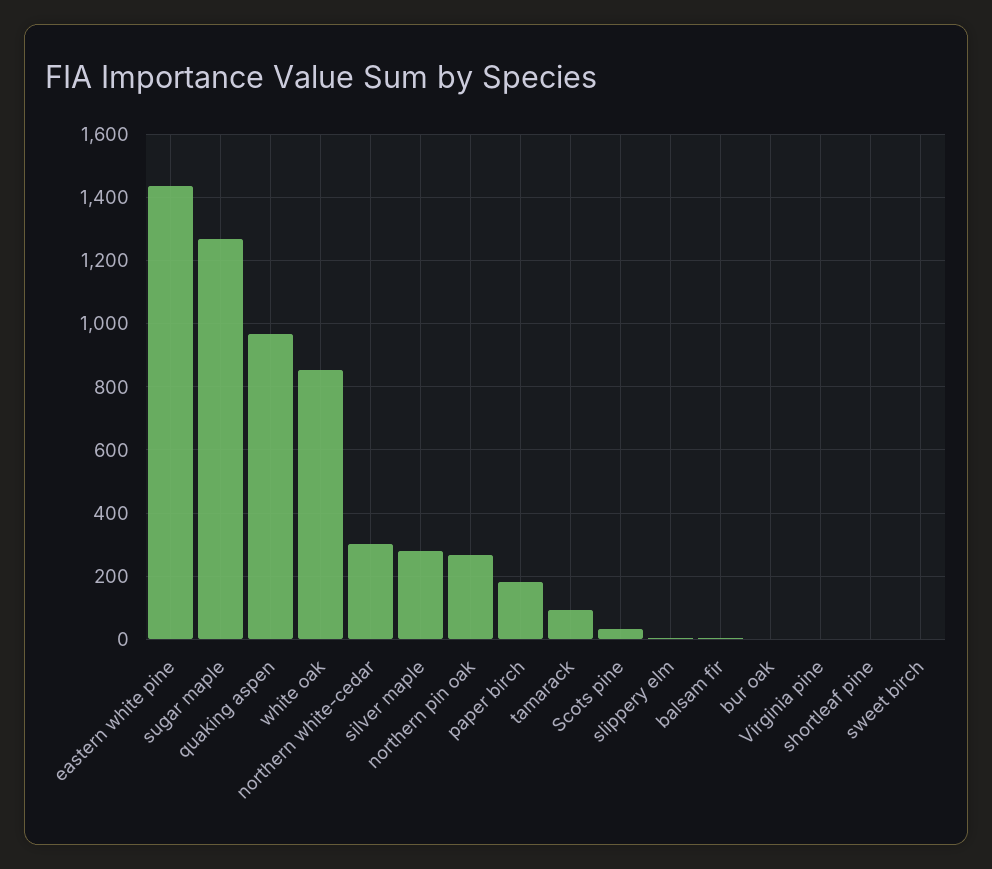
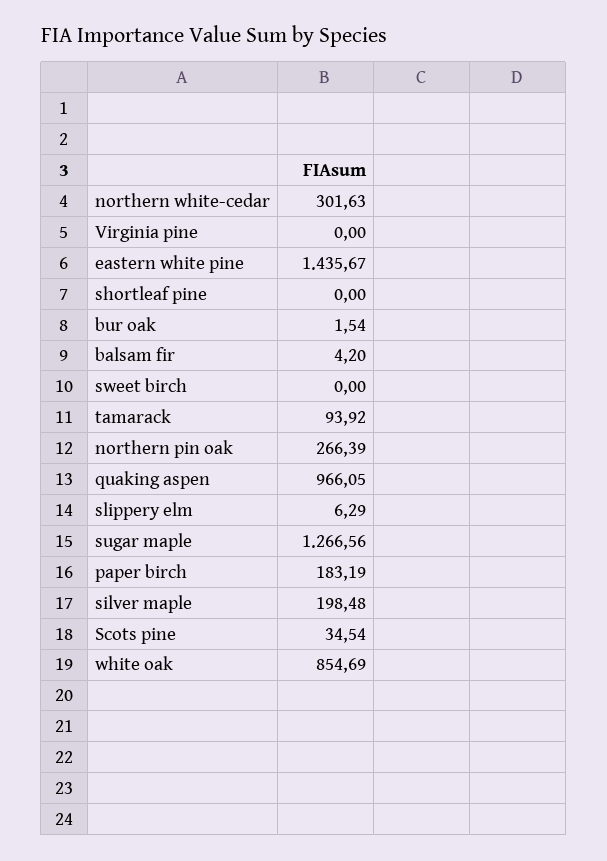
silver maple: 280 -> 198.48

